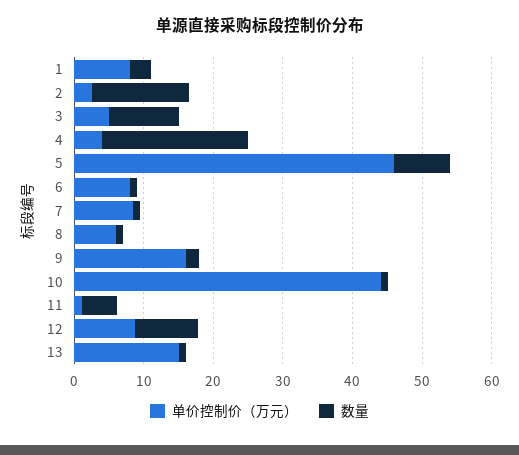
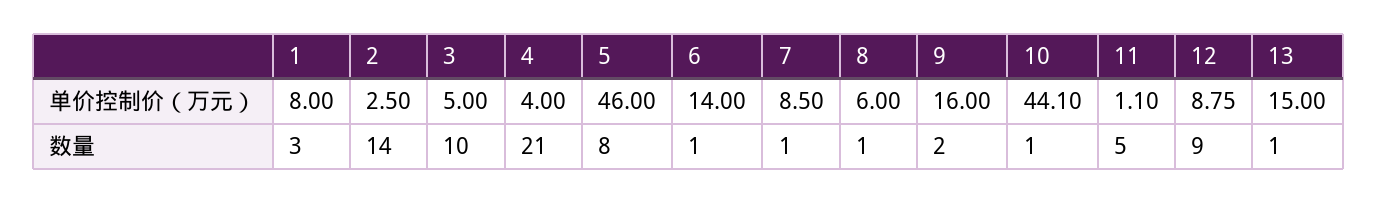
单价控制价（万元）, 6: 8 -> 14

